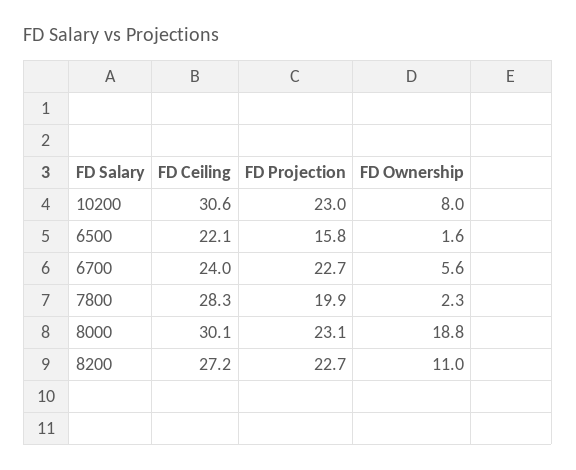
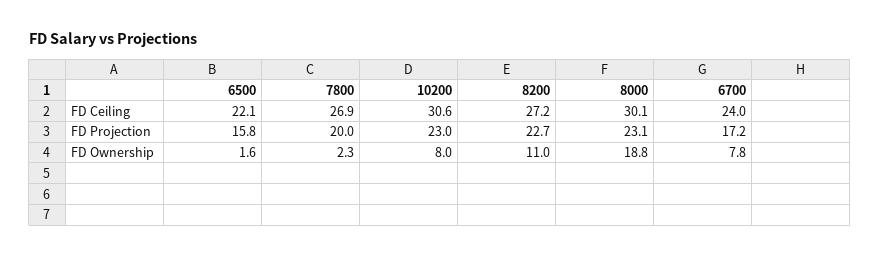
FD Projection, 6700: 22.7 -> 17.2
FD Ownership, 6700: 5.6 -> 7.8
FD Ceiling, 7800: 28.3 -> 26.9
FD Projection, 7800: 19.9 -> 20

